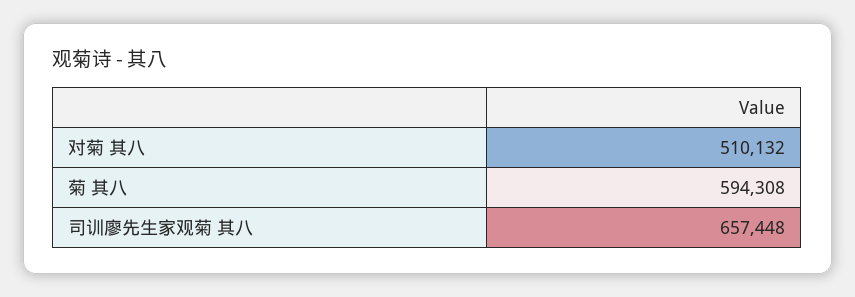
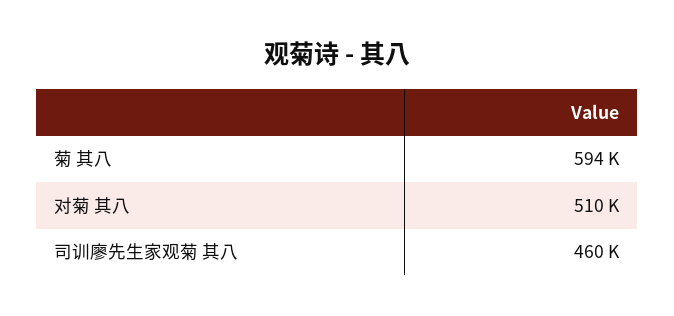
司训廖先生家观菊 其八: 657448 -> 460000

